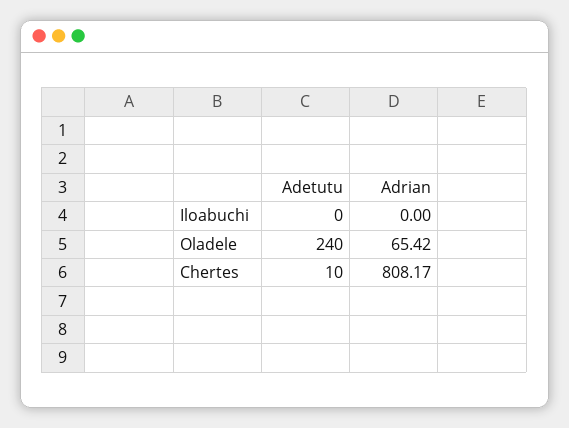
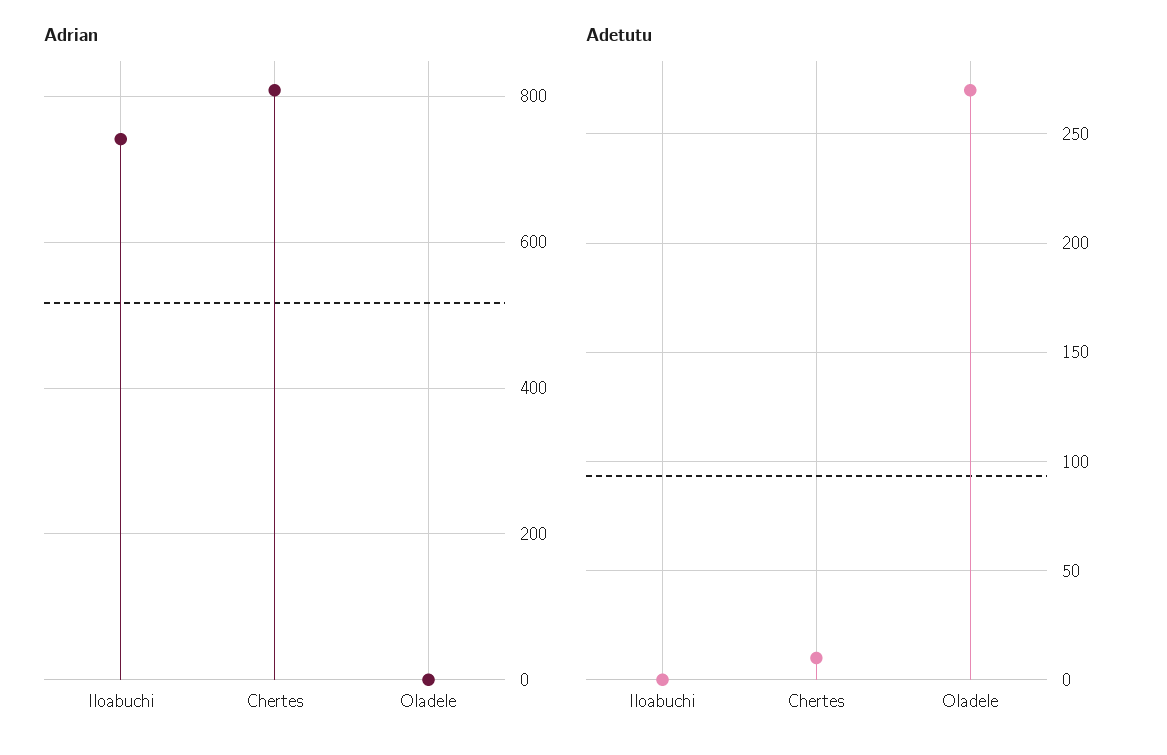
Adrian, Iloabuchi: 0 -> 740
Adetutu, Oladele: 240 -> 270
Adrian, Oladele: 65.42 -> 0

